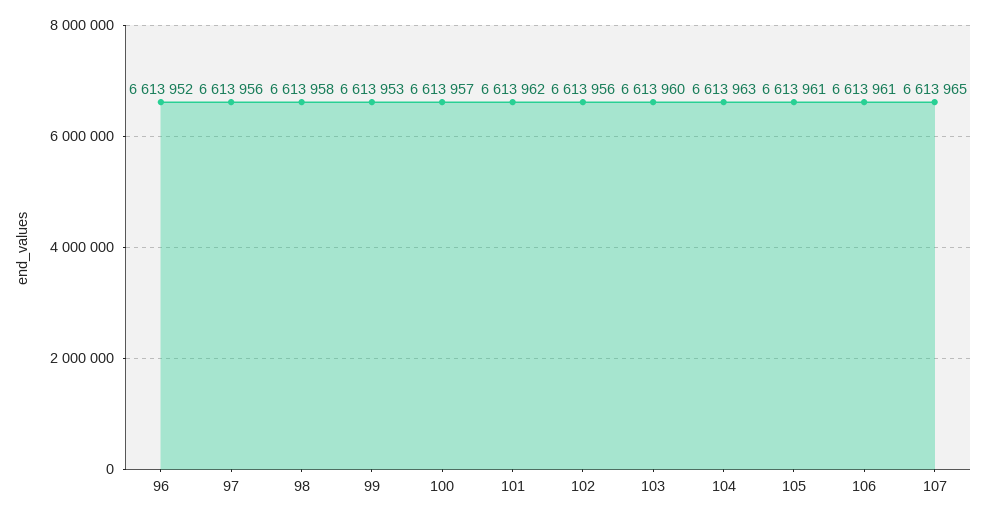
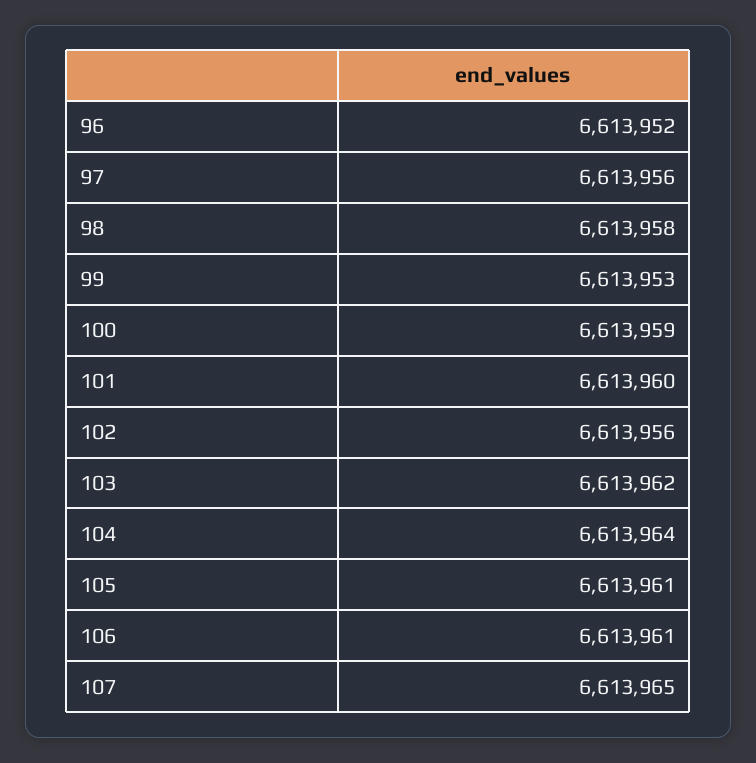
100: 6613957 -> 6613959
101: 6613962 -> 6613960
103: 6613960 -> 6613962
104: 6613963 -> 6613964

